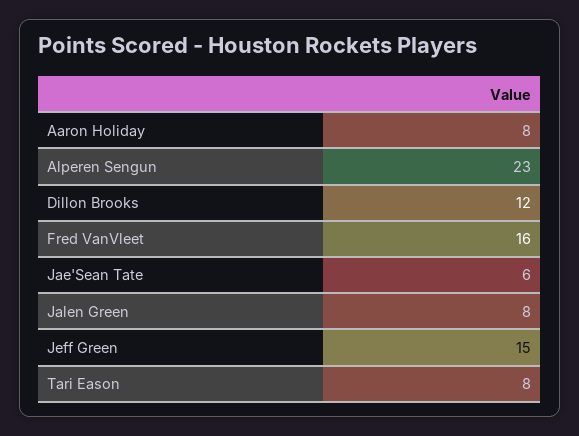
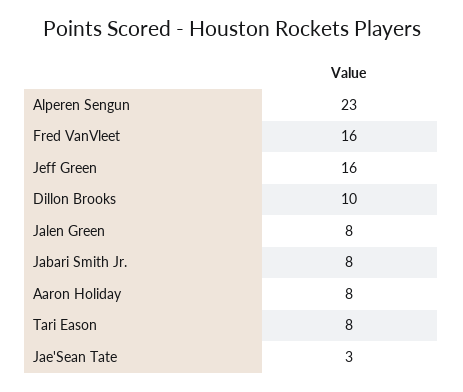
Dillon Brooks: 12 -> 10
Jae'Sean Tate: 6 -> 3
Jeff Green: 15 -> 16
Jabari Smith Jr.: none -> 8

